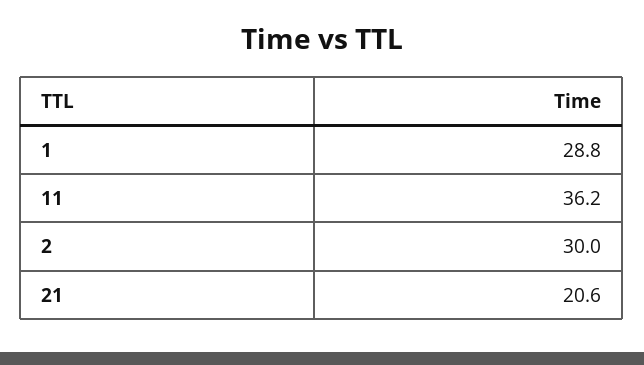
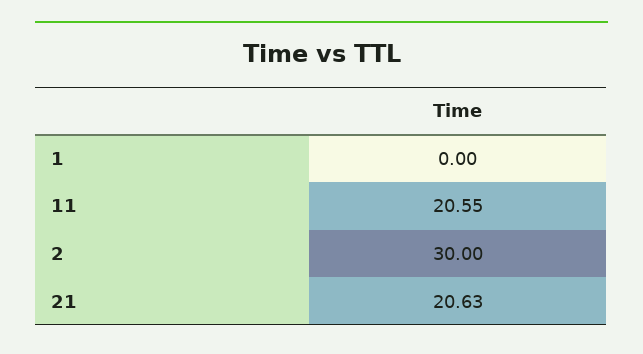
1: 28.8 -> 0
11: 36.2 -> 20.55

